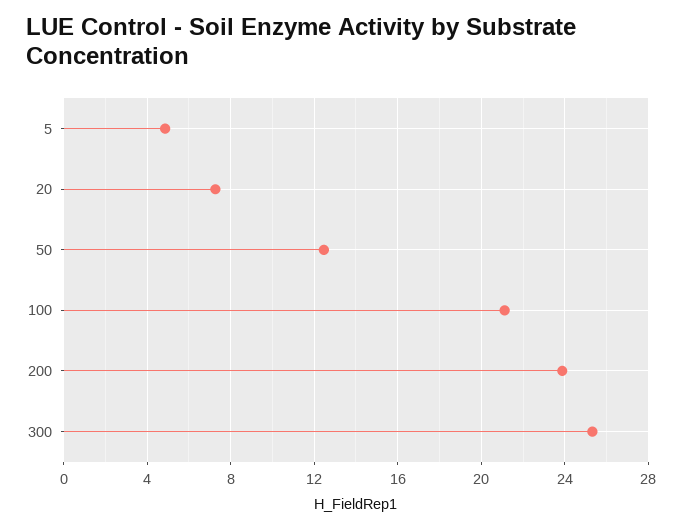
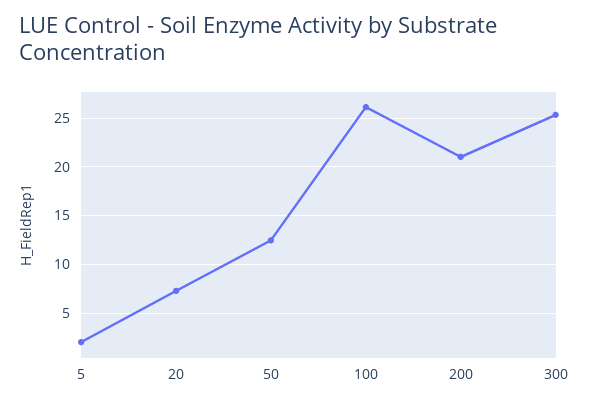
5: 5 -> 2
100: 21 -> 26
200: 24 -> 21

